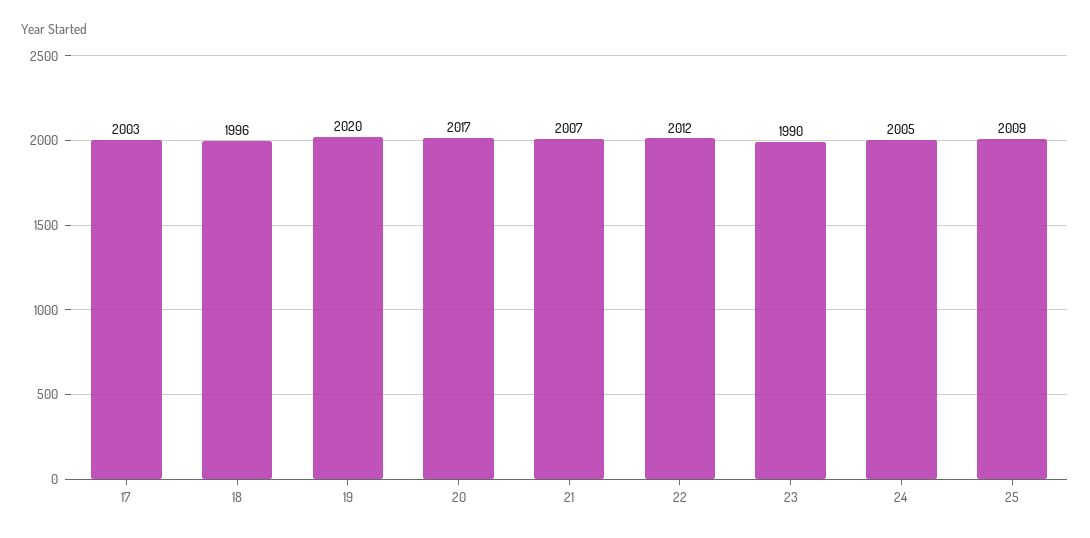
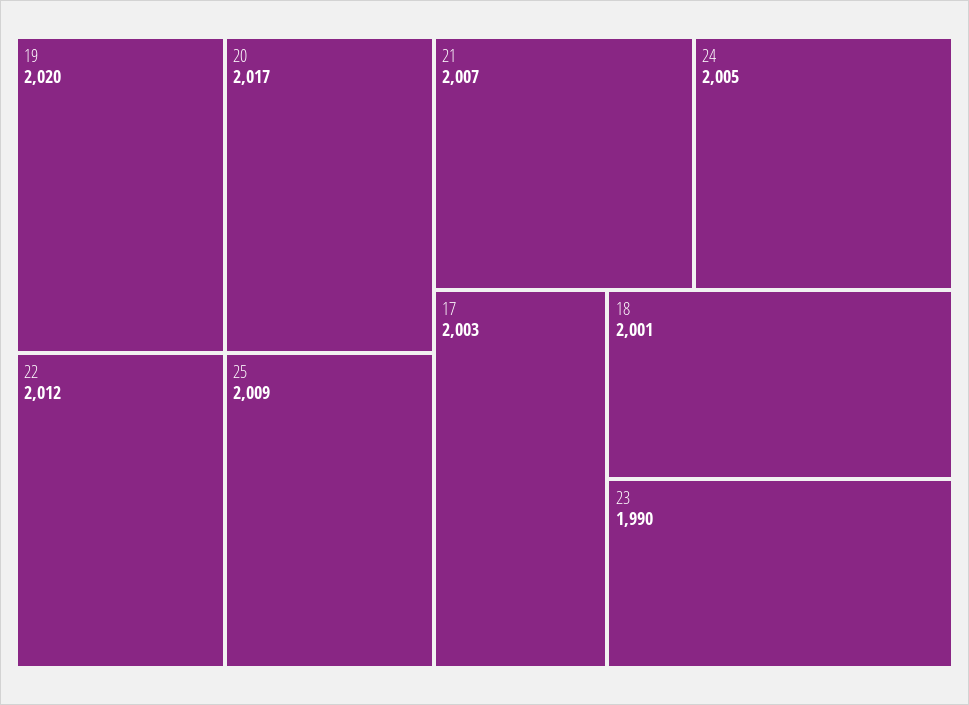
18: 1996 -> 2001

